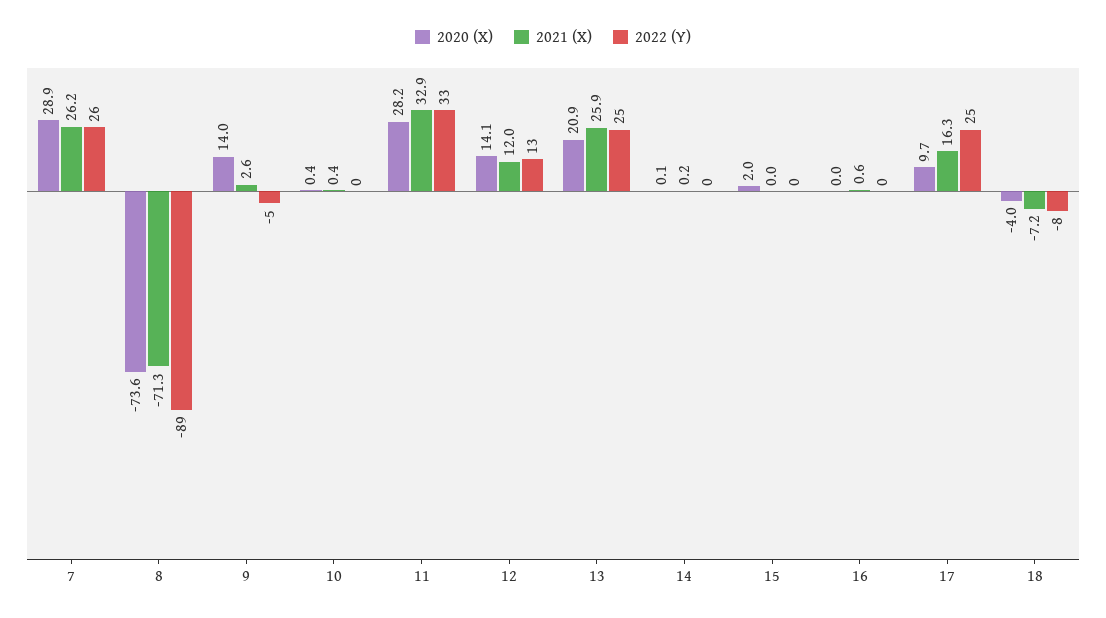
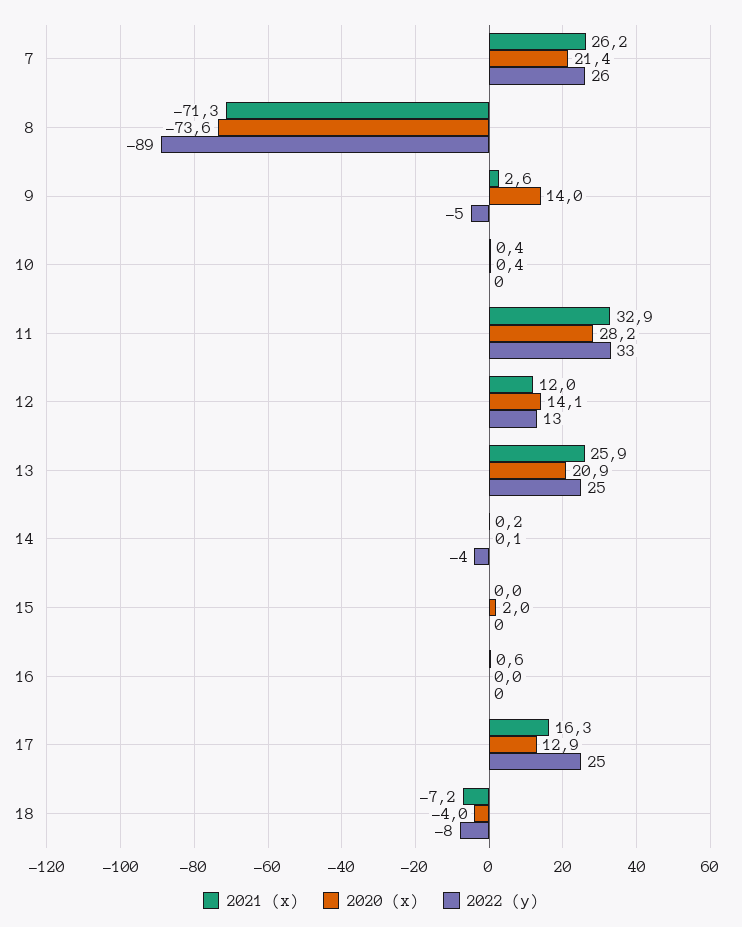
2020 (X), 7: 28.9 -> 21.4
2022 (Y), 14: 0 -> -4
2020 (X), 17: 9.7 -> 12.9

